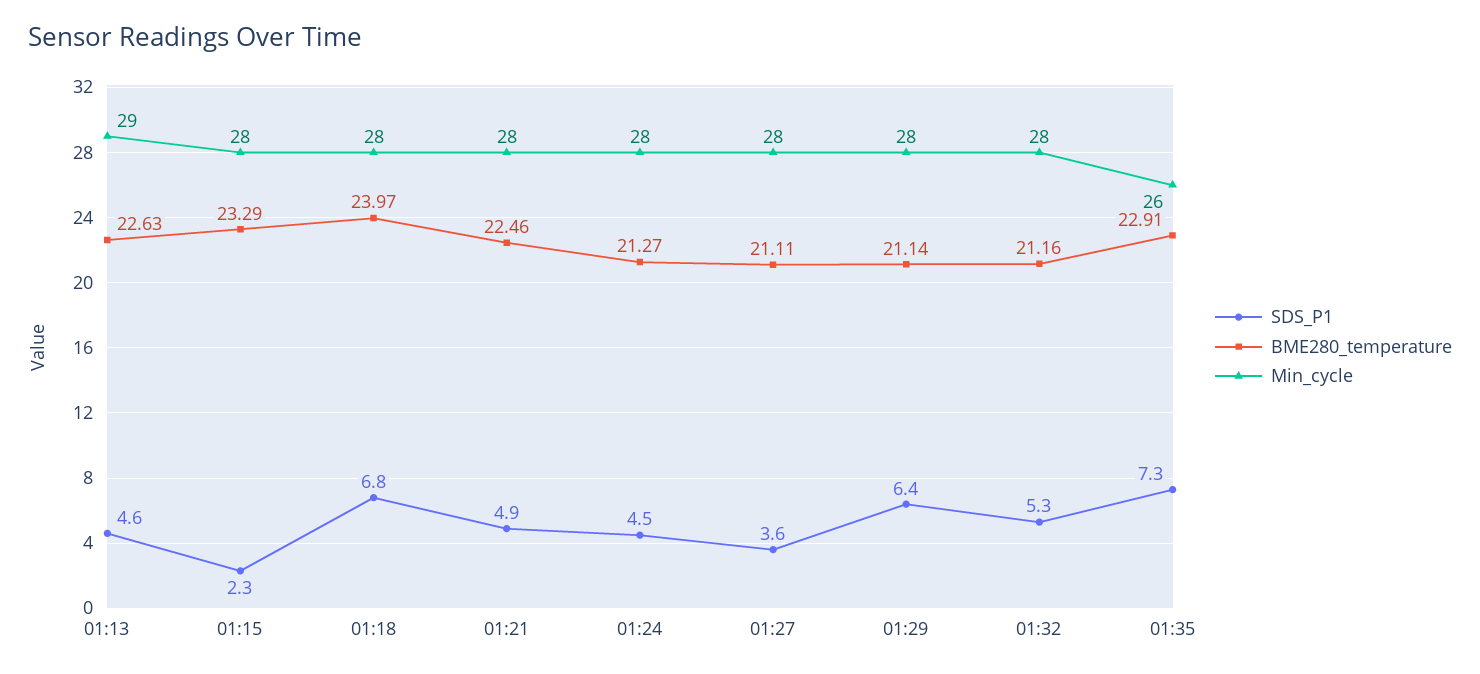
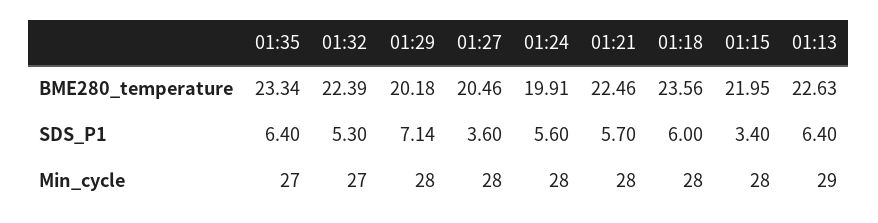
SDS_P1, 01:13: 4.6 -> 6.4
SDS_P1, 01:15: 2.3 -> 3.4
BME280_temperature, 01:15: 23.29 -> 21.95
SDS_P1, 01:18: 6.8 -> 6
BME280_temperature, 01:18: 23.97 -> 23.56
SDS_P1, 01:21: 4.9 -> 5.7
SDS_P1, 01:24: 4.5 -> 5.6
BME280_temperature, 01:24: 21.27 -> 19.91
BME280_temperature, 01:27: 21.11 -> 20.46
SDS_P1, 01:29: 6.4 -> 7.14
BME280_temperature, 01:29: 21.14 -> 20.18
BME280_temperature, 01:32: 21.16 -> 22.39
Min_cycle, 01:32: 28 -> 27
SDS_P1, 01:35: 7.3 -> 6.4
BME280_temperature, 01:35: 22.91 -> 23.34
Min_cycle, 01:35: 26 -> 27

